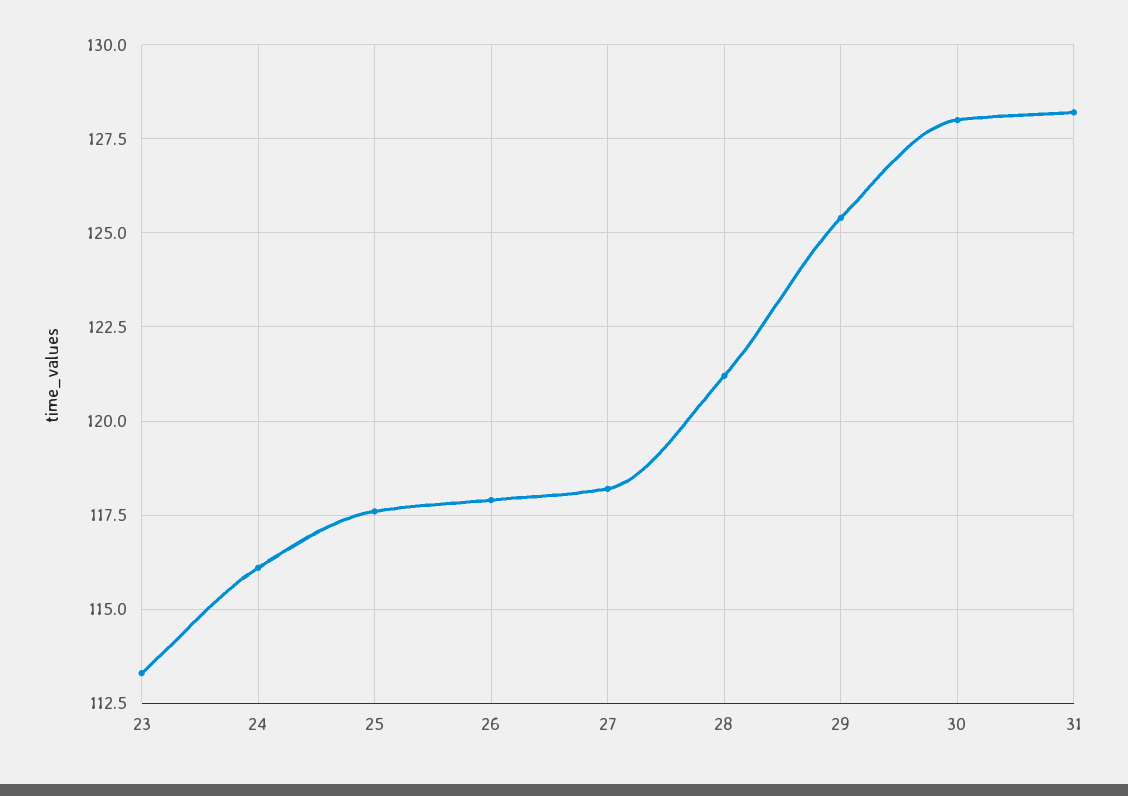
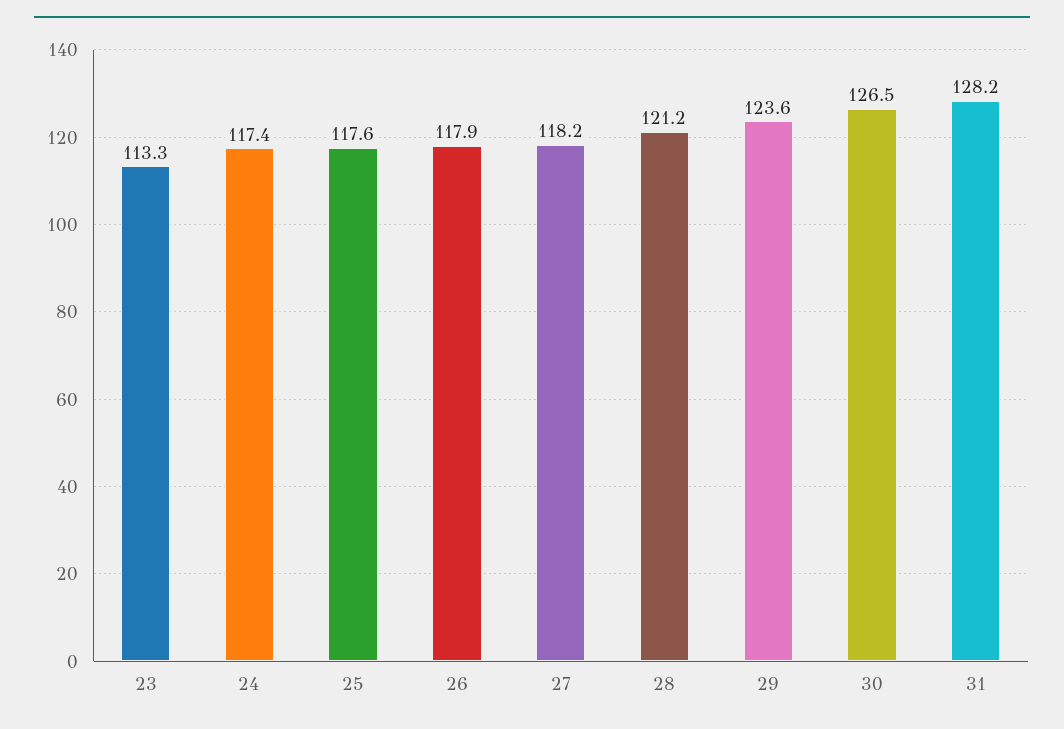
24: 116 -> 117.4
29: 125.5 -> 123.6
30: 128 -> 126.5

